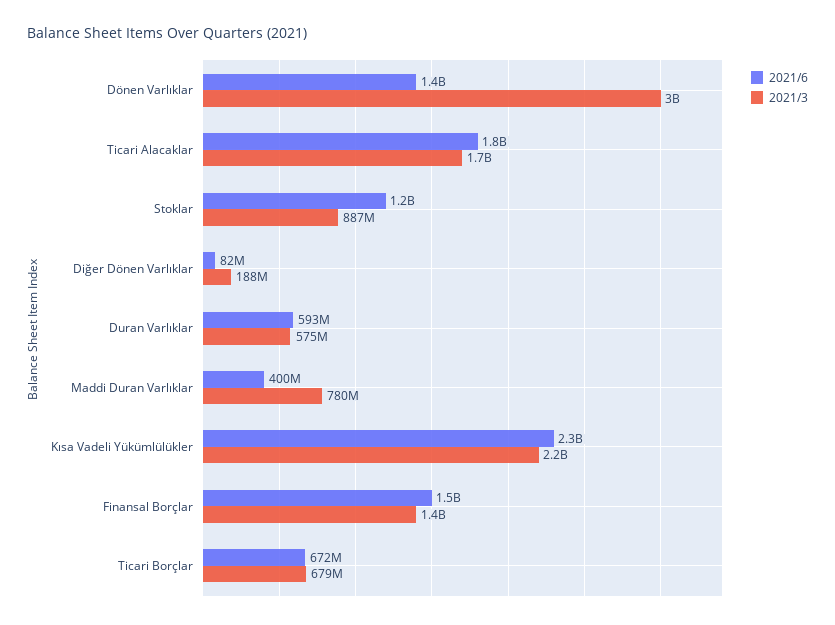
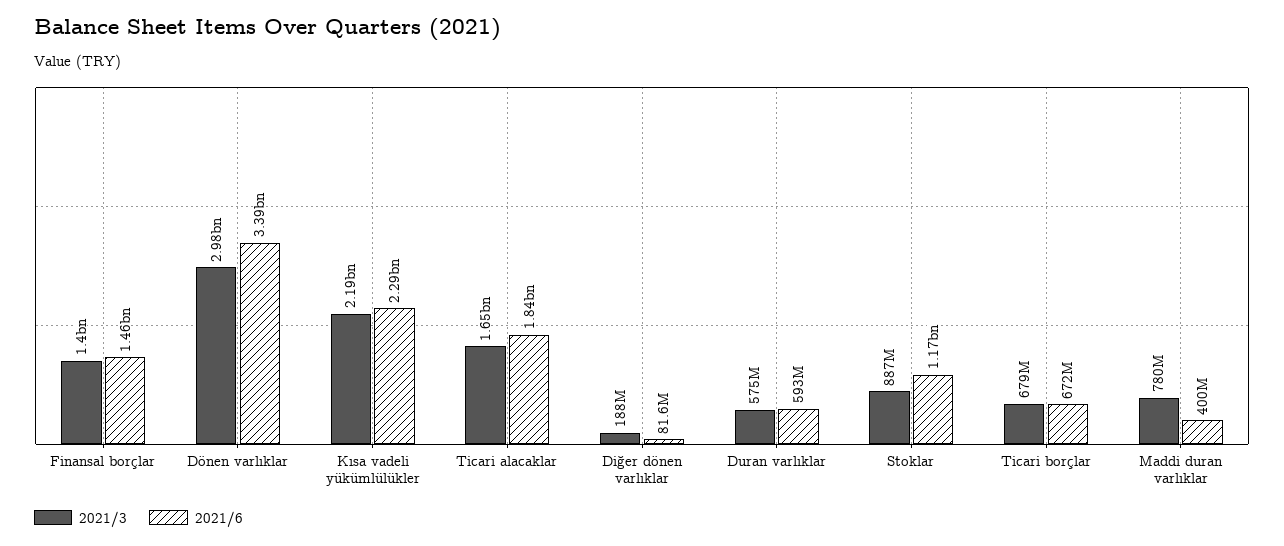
2021/6, Dönen Varlıklar: 1400000000 -> 3390000000

